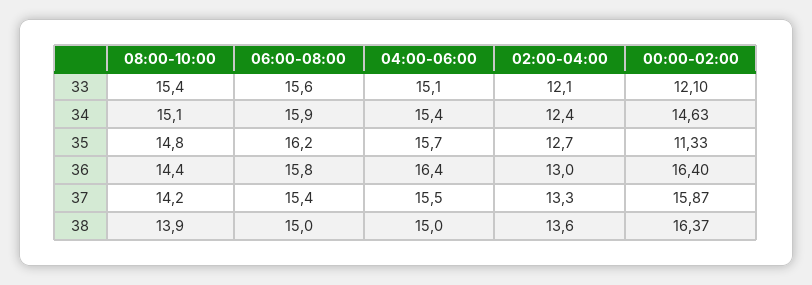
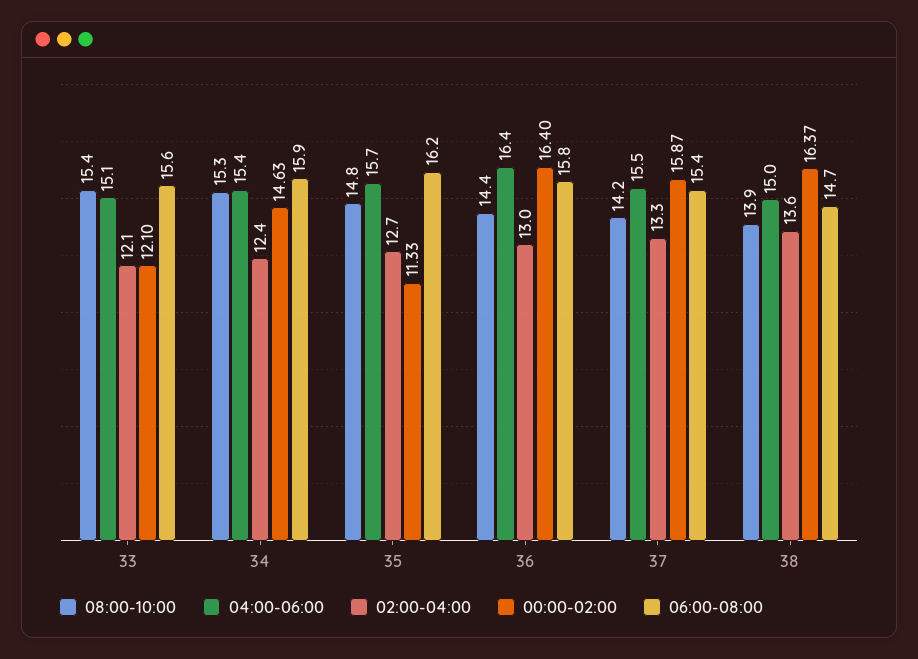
08:00-10:00, 34: 15.1 -> 15.3
06:00-08:00, 38: 15 -> 14.7

